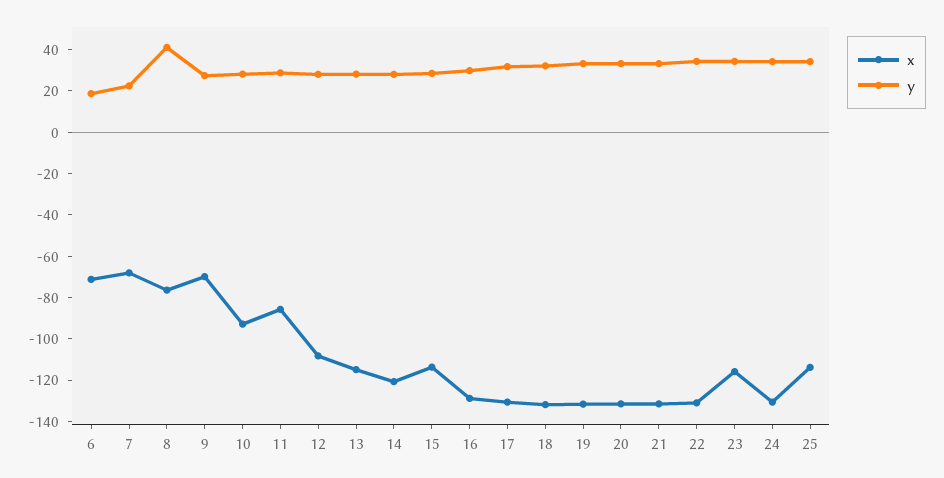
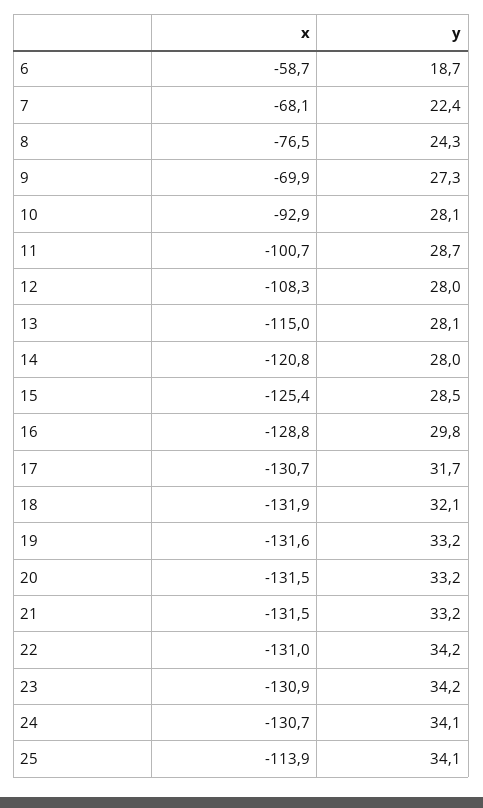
x, 6: -70 -> -58.7
y, 8: 40 -> 24.3
x, 11: -85 -> -100.7
x, 15: -115 -> -125.4
x, 23: -115 -> -130.9

